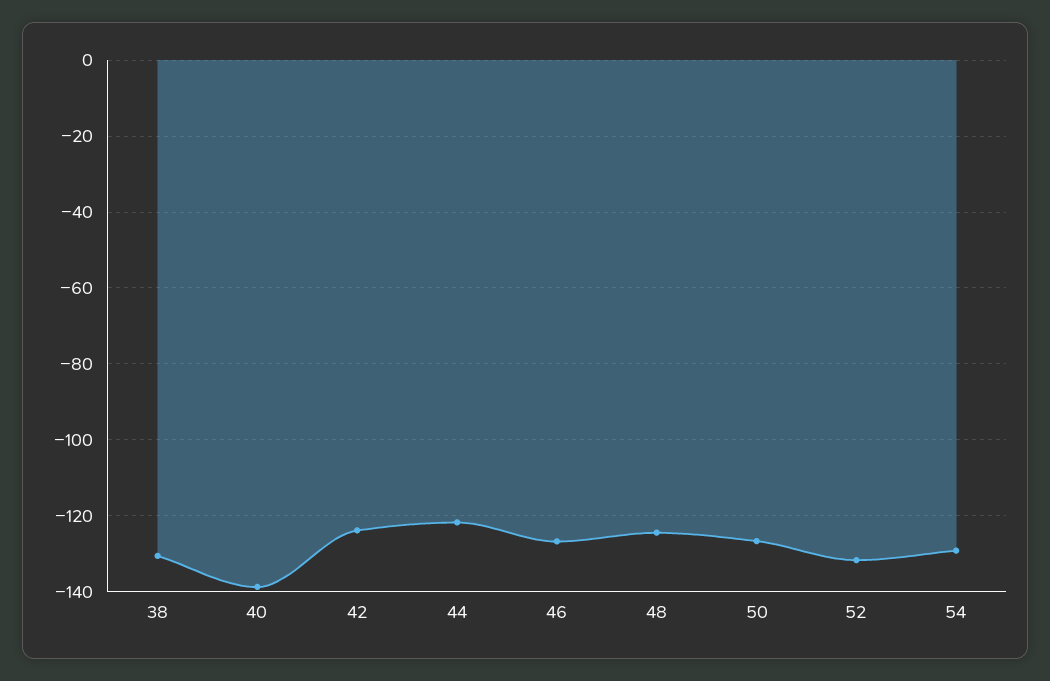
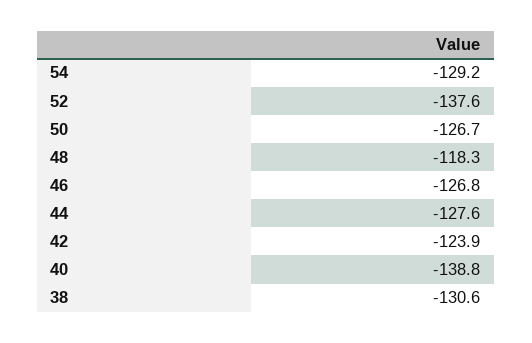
44: -122 -> -127.6
48: -124 -> -118.3
52: -132 -> -137.6

